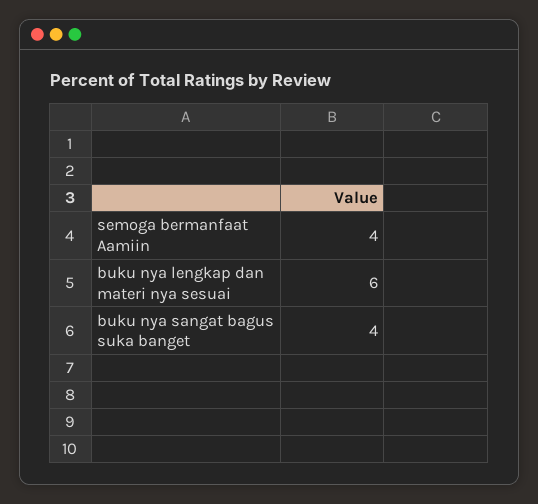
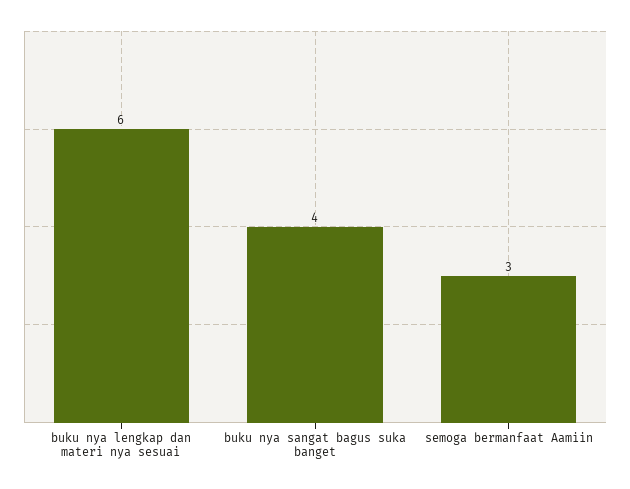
semoga bermanfaat Aamiin: 4 -> 3

